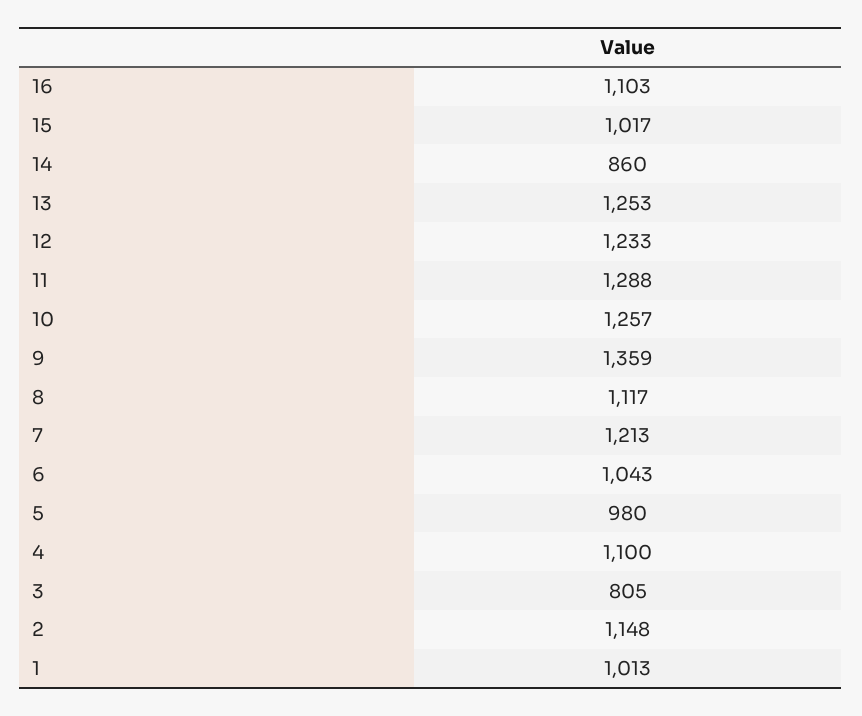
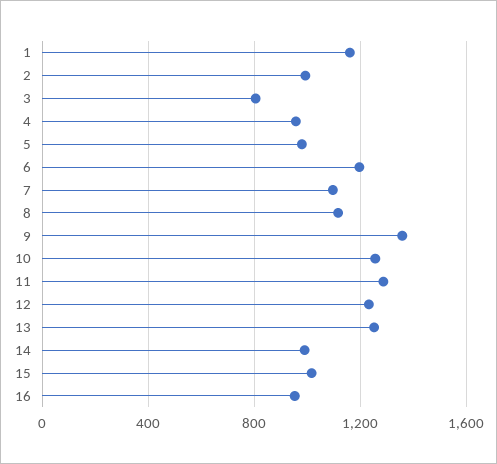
16: 1103 -> 950
14: 860 -> 1000
7: 1213 -> 1100
6: 1043 -> 1200
4: 1100 -> 950
2: 1148 -> 1000
1: 1013 -> 1150

